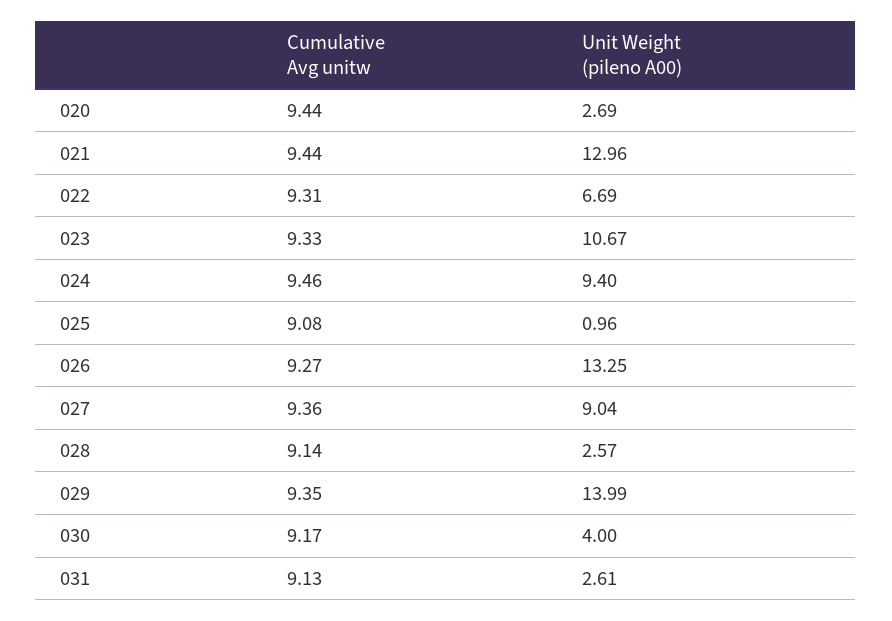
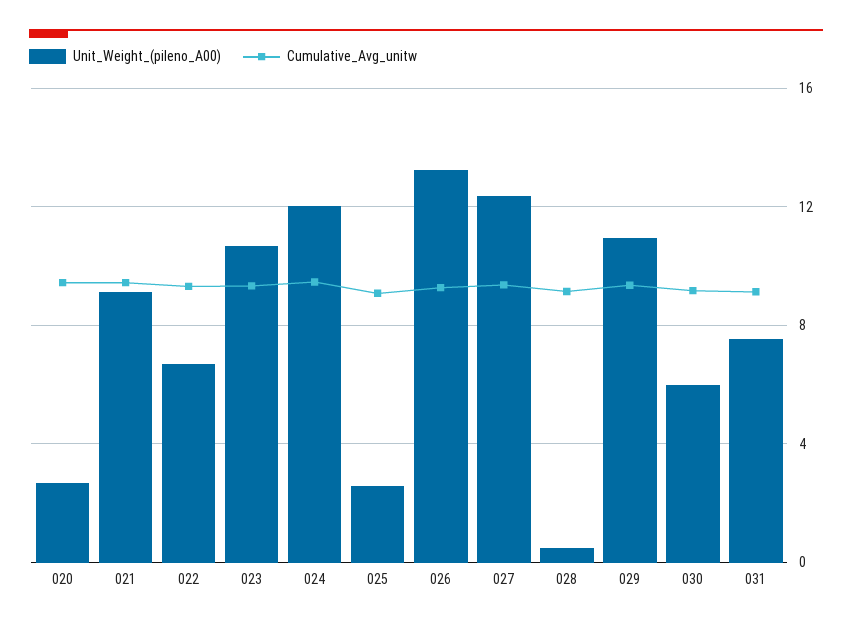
Unit Weight (pileno A00), 021: 12.96 -> 9
Unit Weight (pileno A00), 024: 9.4 -> 12
Unit Weight (pileno A00), 025: 0.96 -> 2.5
Unit Weight (pileno A00), 027: 9.04 -> 12.5
Unit Weight (pileno A00), 028: 2.57 -> 0.5
Unit Weight (pileno A00), 029: 13.99 -> 11
Unit Weight (pileno A00), 030: 4 -> 6
Unit Weight (pileno A00), 031: 2.61 -> 7.5

